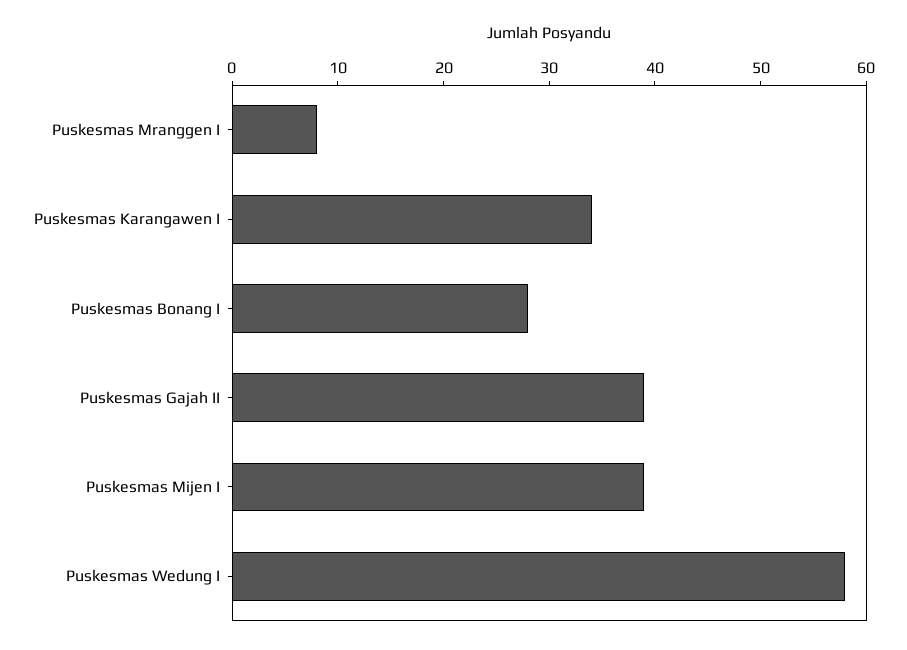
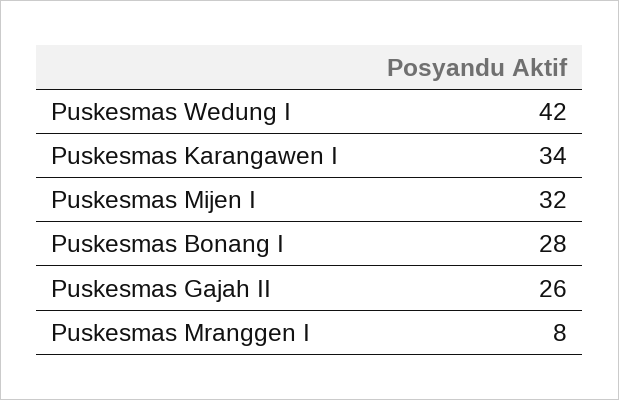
Puskesmas Gajah II: 39 -> 26
Puskesmas Mijen I: 39 -> 32
Puskesmas Wedung I: 58 -> 42

